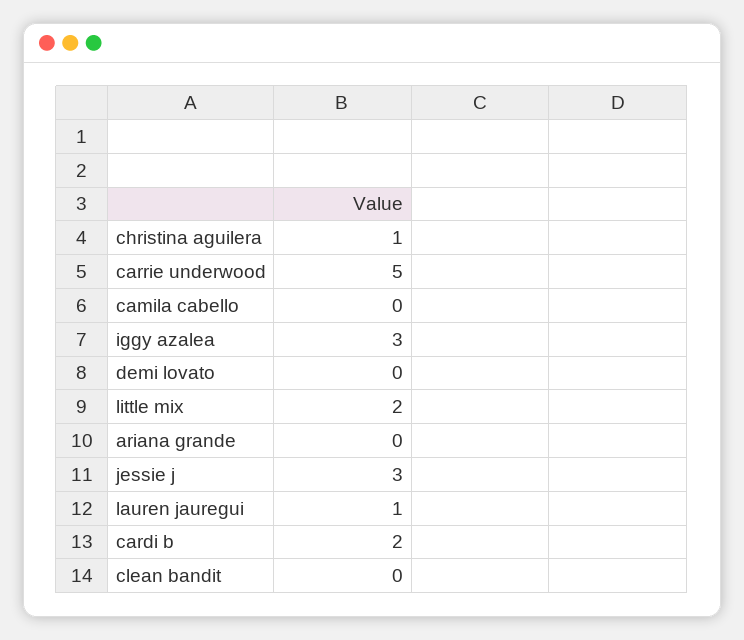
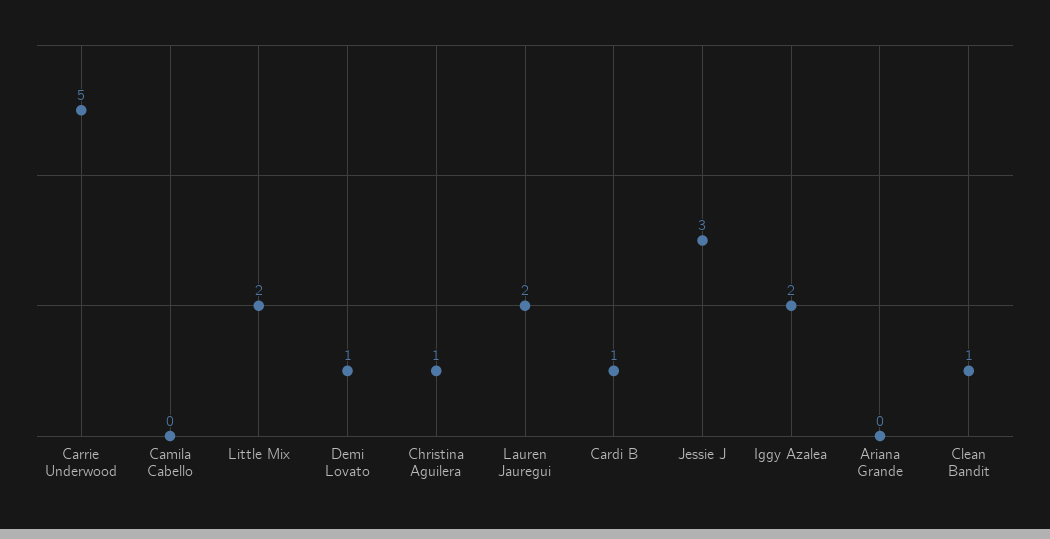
iggy azalea: 3 -> 2
demi lovato: 0 -> 1
lauren jauregui: 1 -> 2
cardi b: 2 -> 1
clean bandit: 0 -> 1

